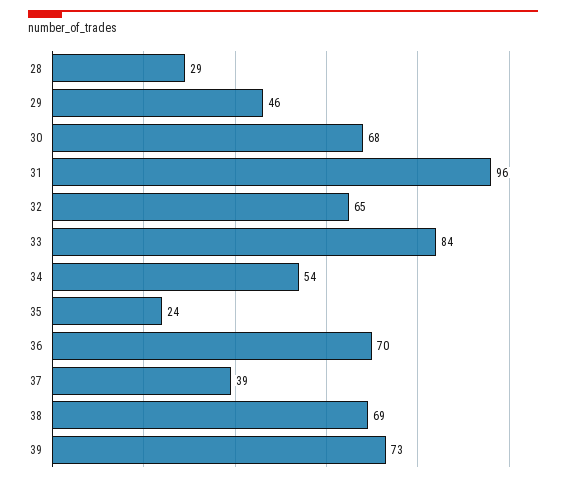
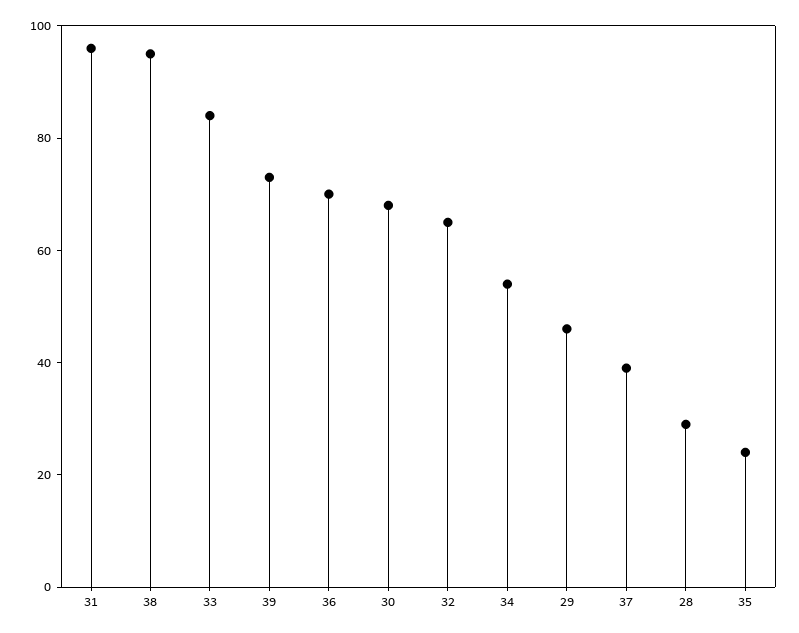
38: 69 -> 95

